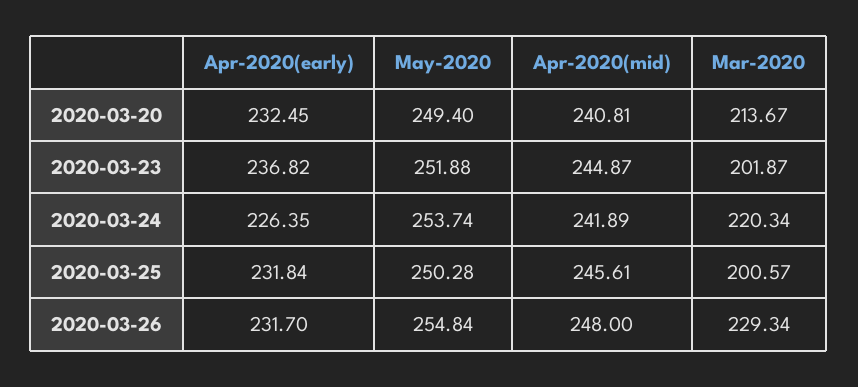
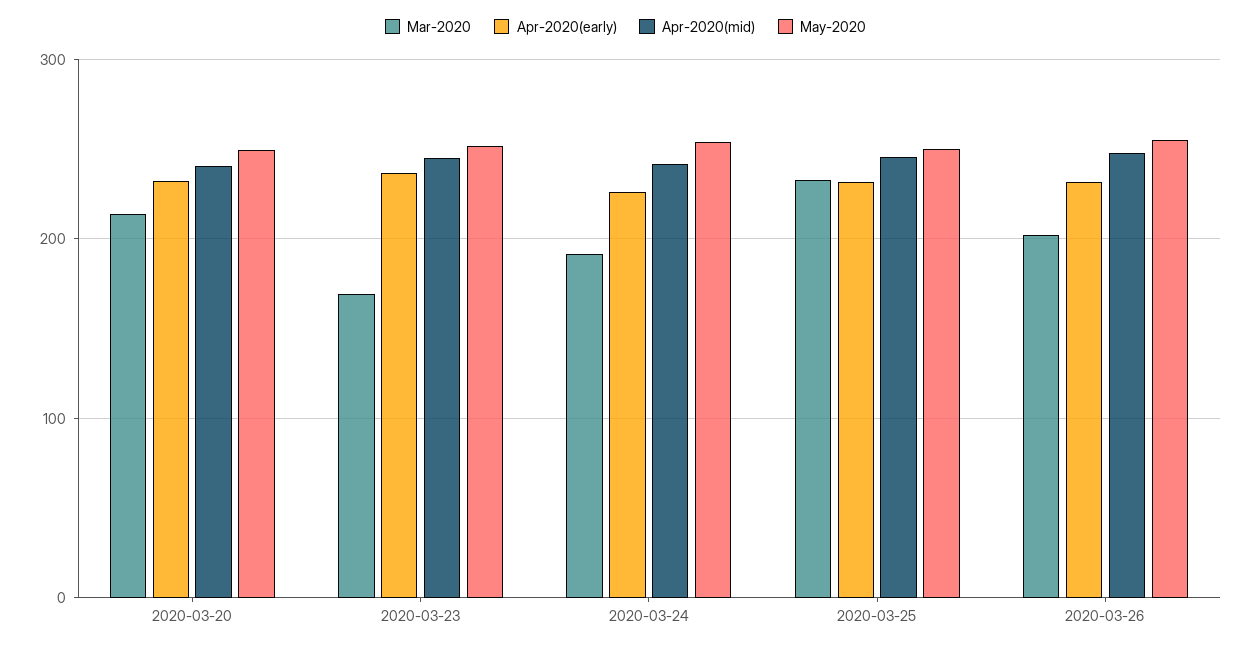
Mar-2020, 2020-03-23: 201.87 -> 170
Mar-2020, 2020-03-24: 220.34 -> 190
Mar-2020, 2020-03-25: 200.57 -> 230
Mar-2020, 2020-03-26: 229.34 -> 200

